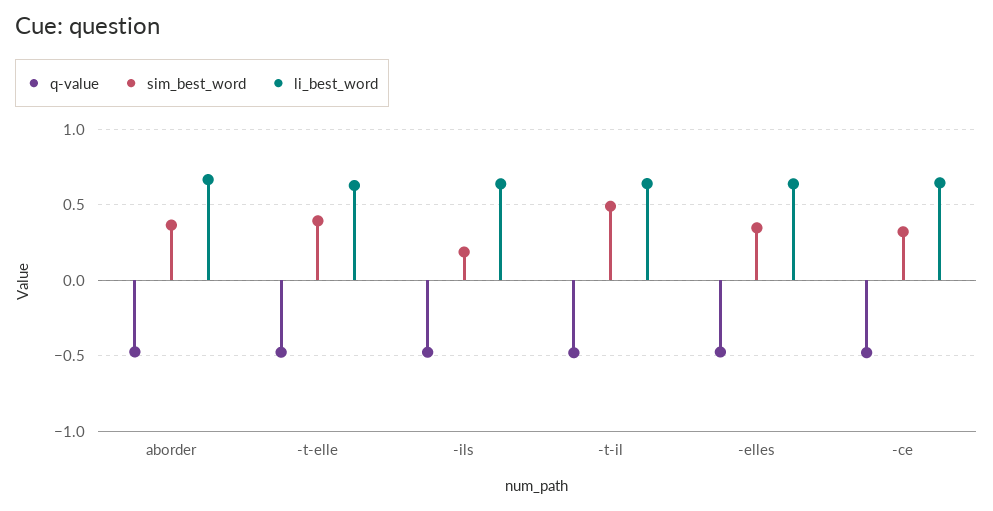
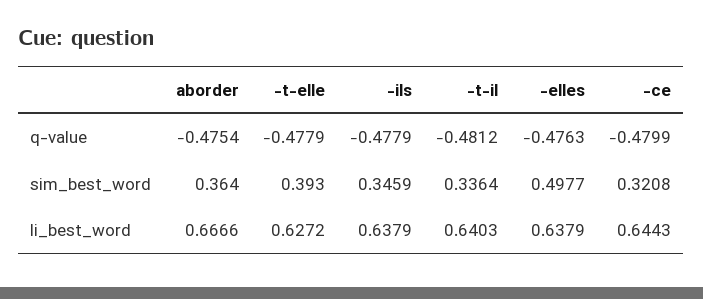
sim_best_word, -ils: 0.2 -> 0.3459
sim_best_word, -t-il: 0.5 -> 0.3364
sim_best_word, -elles: 0.35 -> 0.4977

